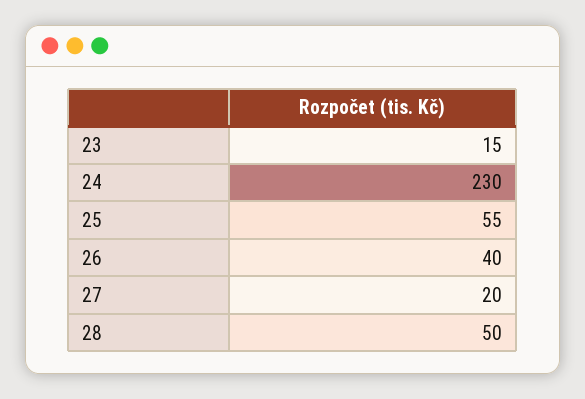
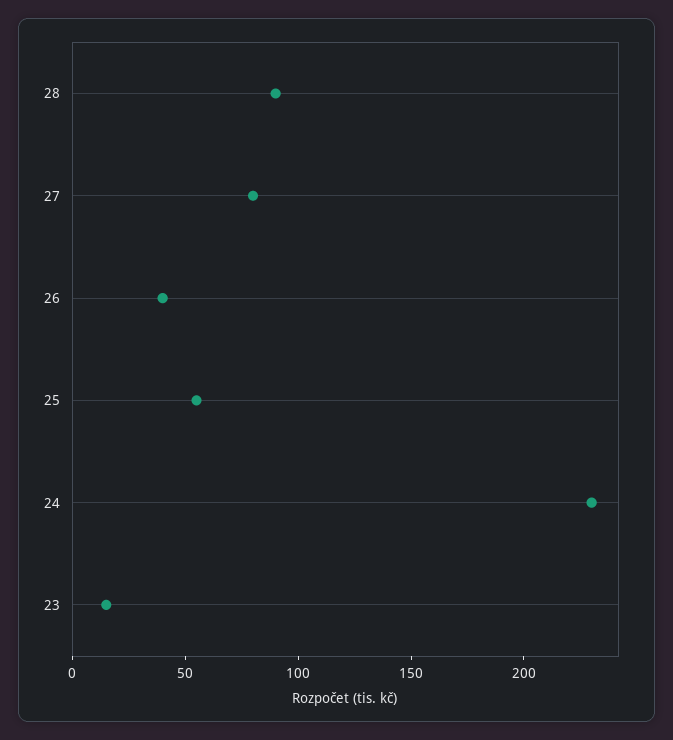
27: 20 -> 80
28: 50 -> 90

